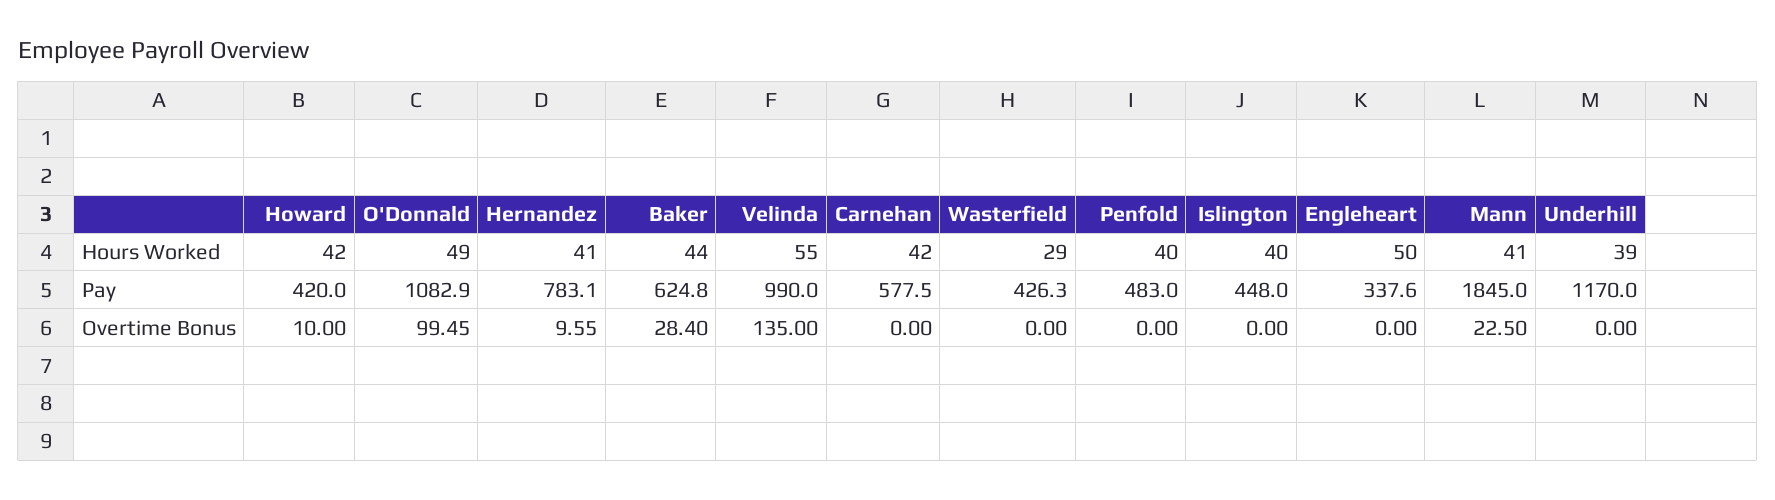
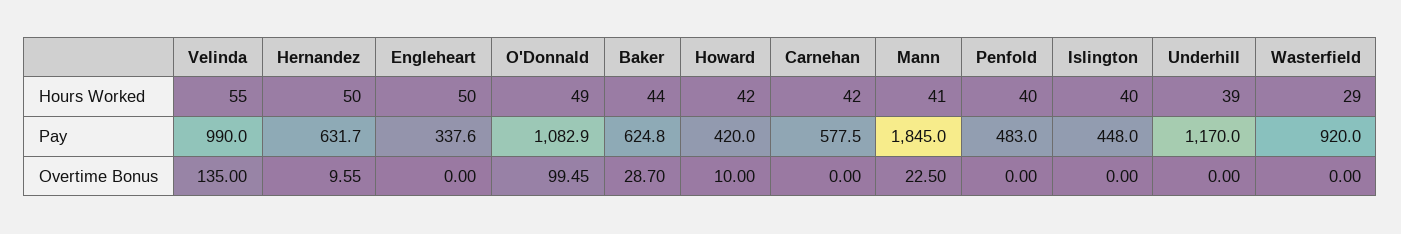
Hernandez, Hours Worked: 41 -> 50
Hernandez, Pay: 783.1 -> 631.7
Wasterfield, Pay: 426.3 -> 920
Baker, Overtime Bonus: 28.4 -> 28.7

